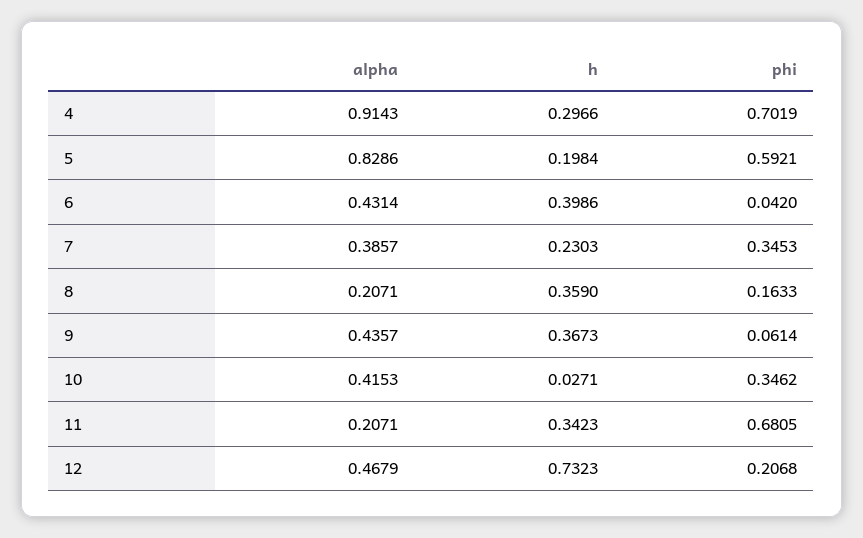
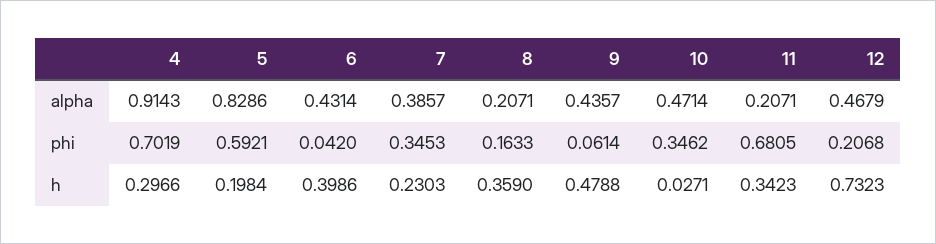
h, 9: 0.3673 -> 0.4788
alpha, 10: 0.4153 -> 0.4714

